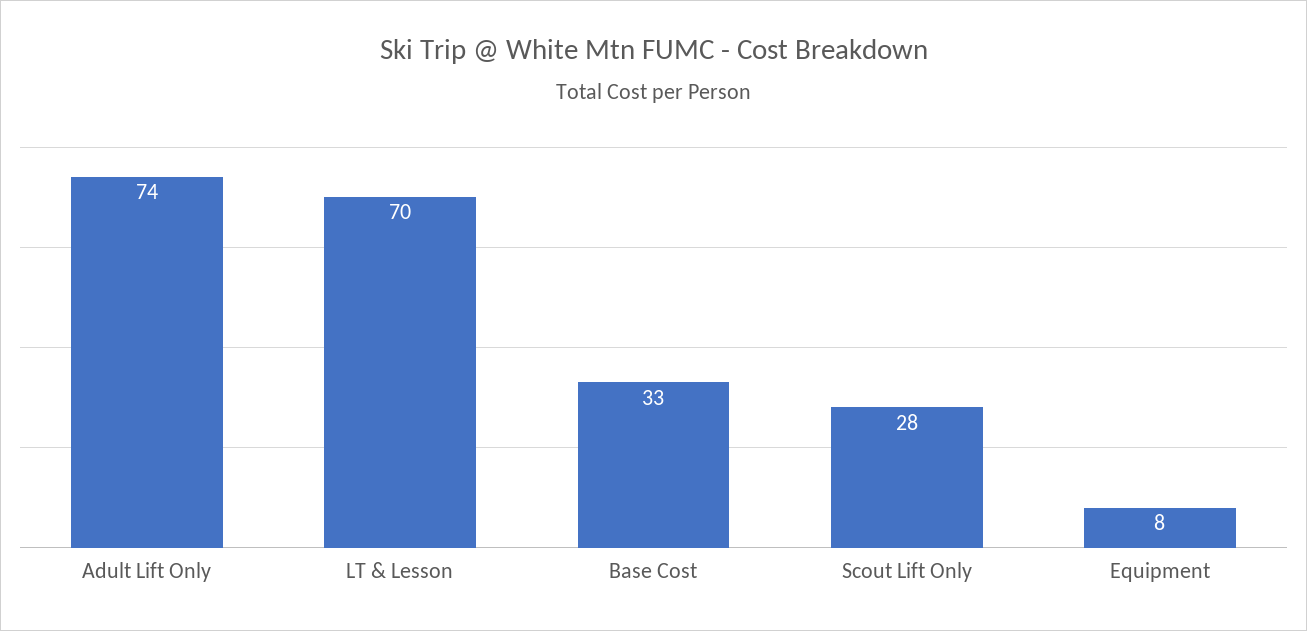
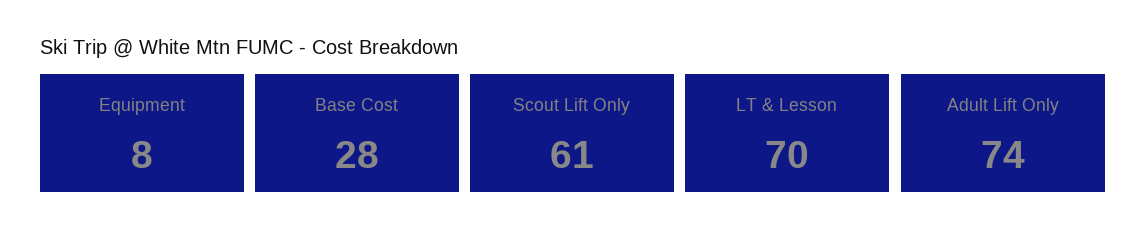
Base Cost: 33 -> 28
Scout Lift Only: 28 -> 61

